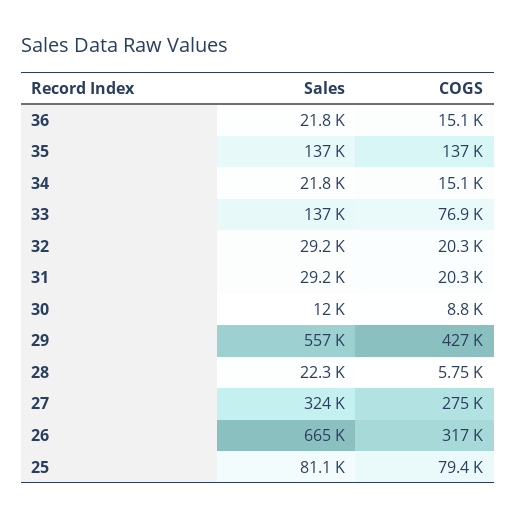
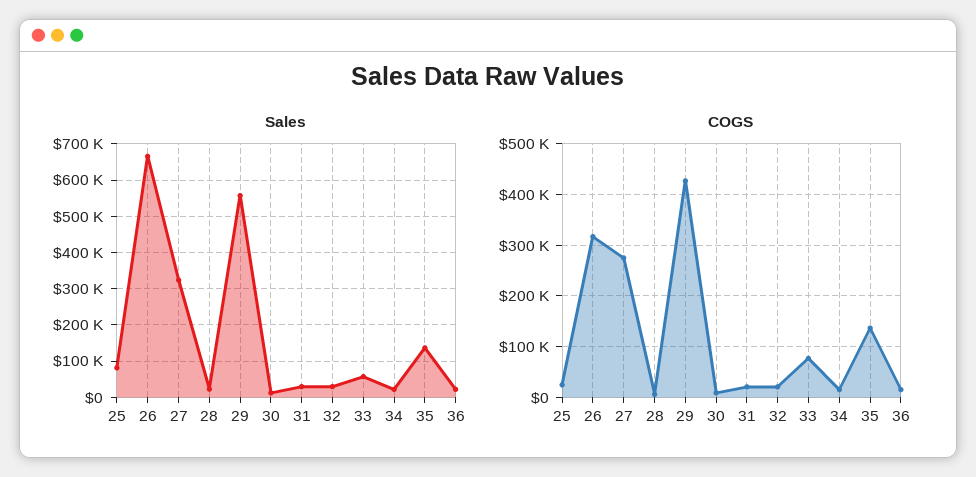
Sales, 33: 137000 -> 60000
COGS, 25: 79400 -> 20000

